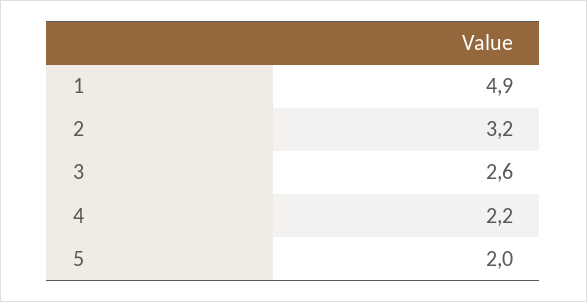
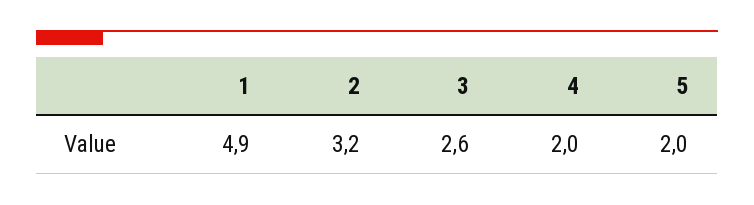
4: 2.2 -> 2

